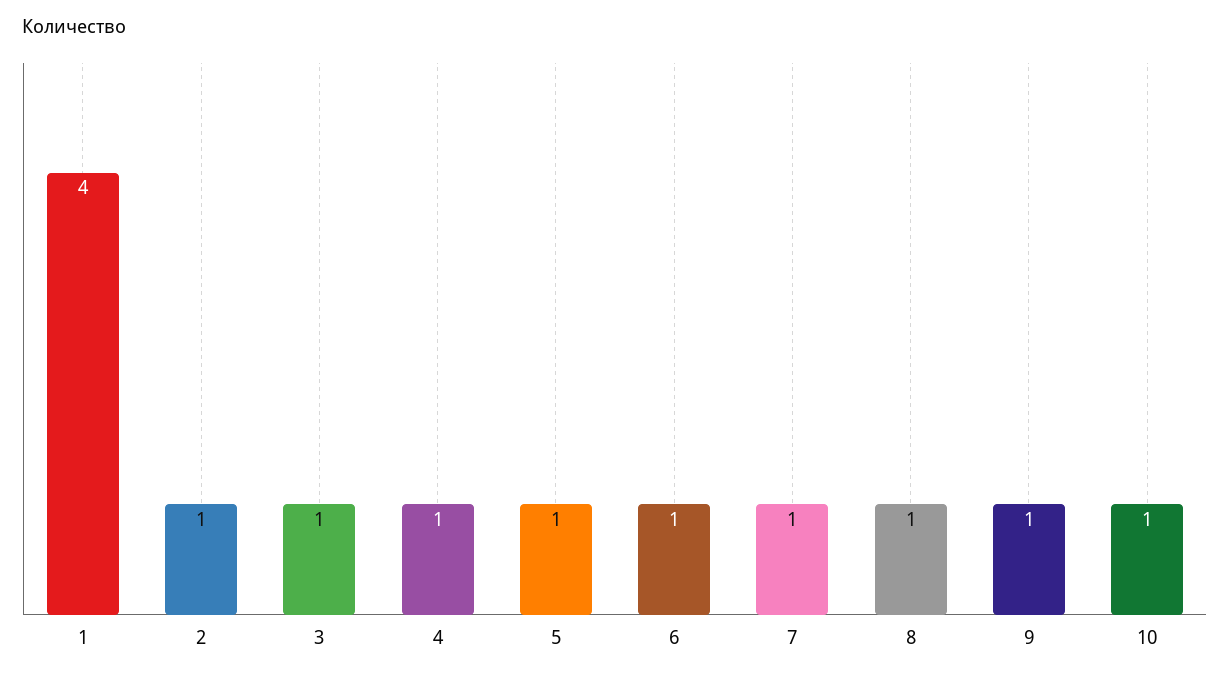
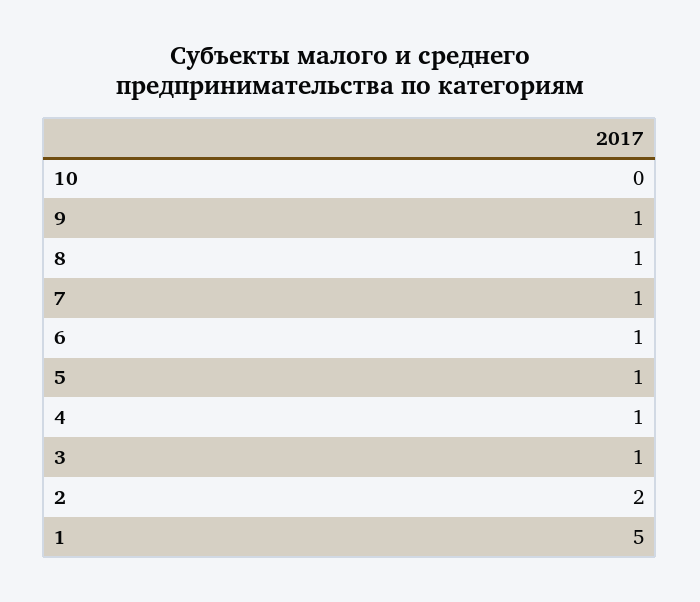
1: 4 -> 5
2: 1 -> 2
10: 1 -> 0

